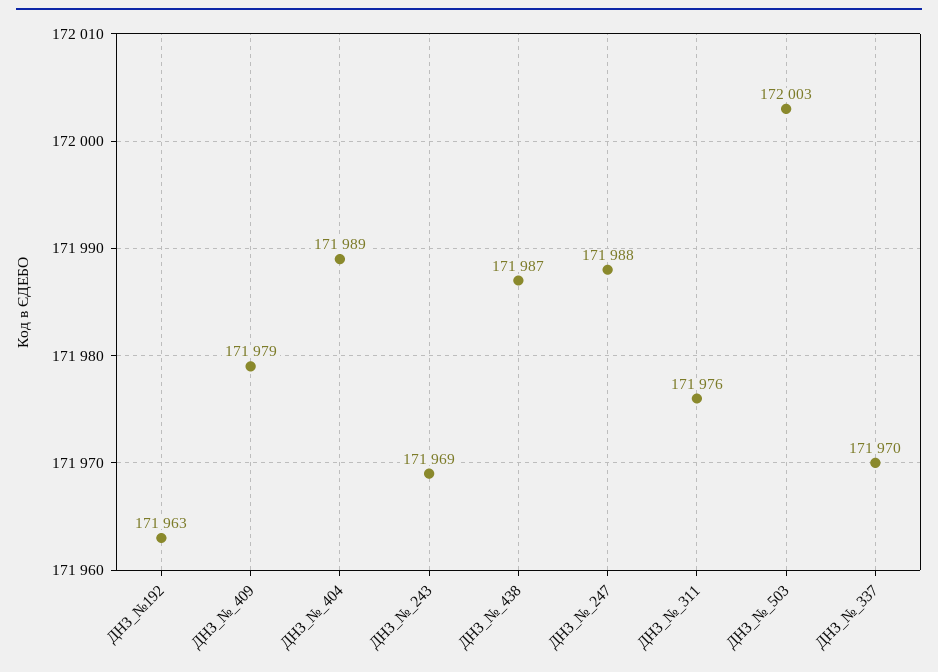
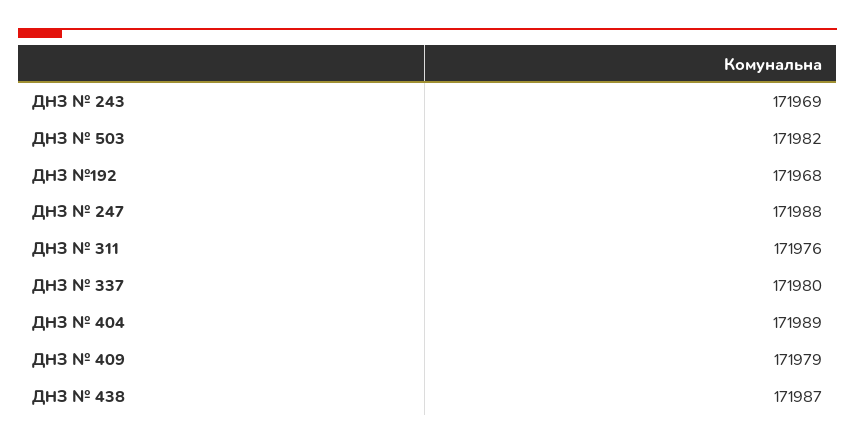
ДНЗ_№192: 171963 -> 171968
ДНЗ_№_503: 172003 -> 171982
ДНЗ_№_337: 171970 -> 171980

